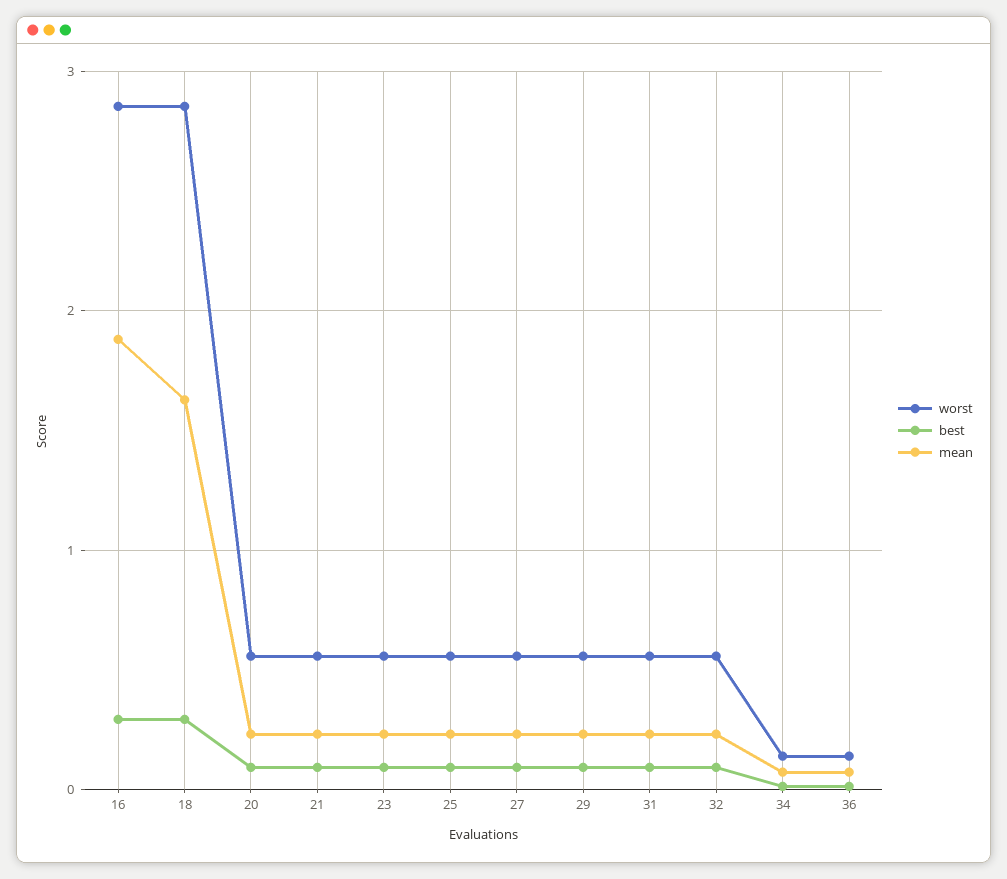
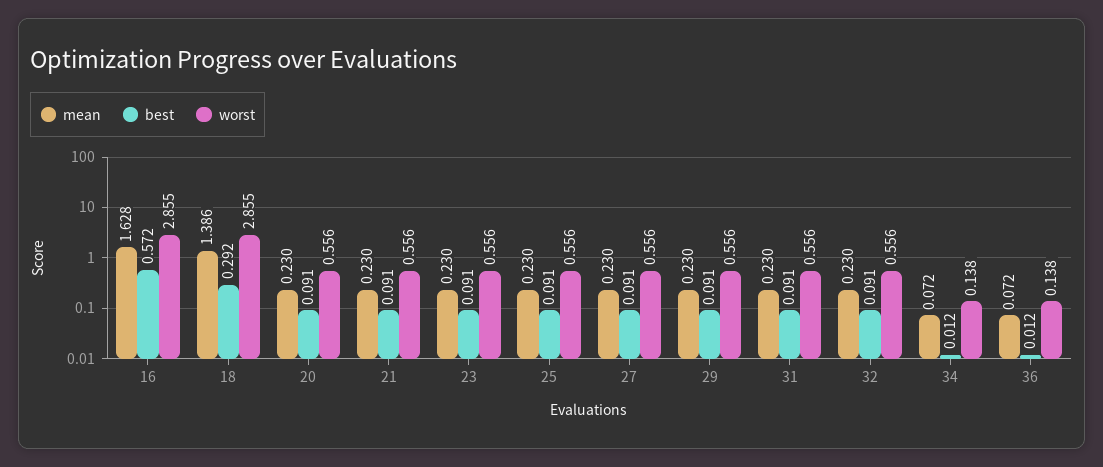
best, 16: 0.3 -> 0.572
mean, 16: 1.9 -> 1.628
mean, 18: 1.6 -> 1.386

